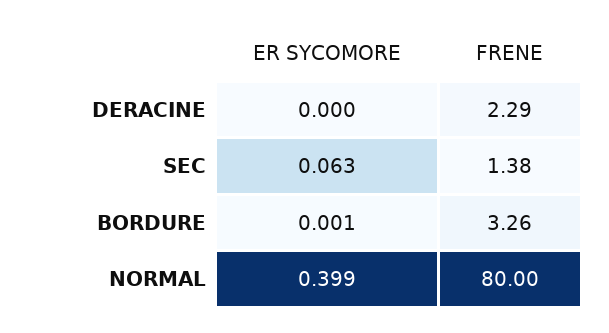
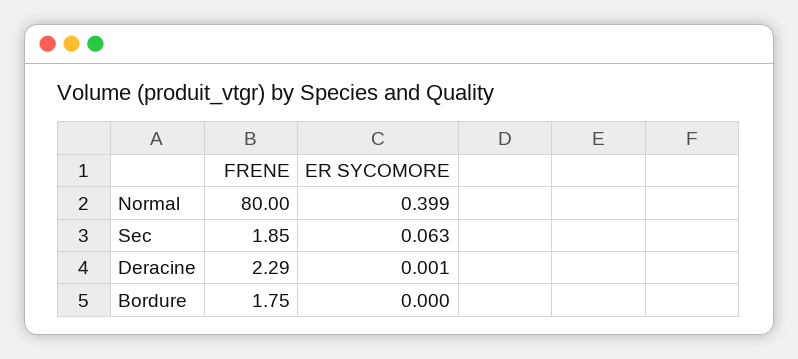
ER SYCOMORE, DERACINE: 0 -> 0.001
FRENE, SEC: 1.38 -> 1.85
ER SYCOMORE, BORDURE: 0.001 -> 0
FRENE, BORDURE: 3.26 -> 1.75

